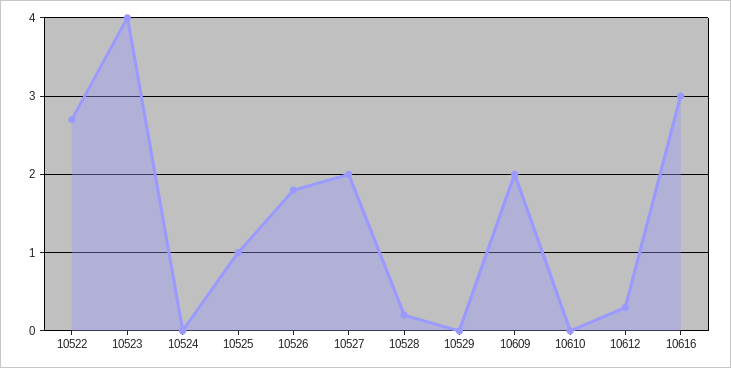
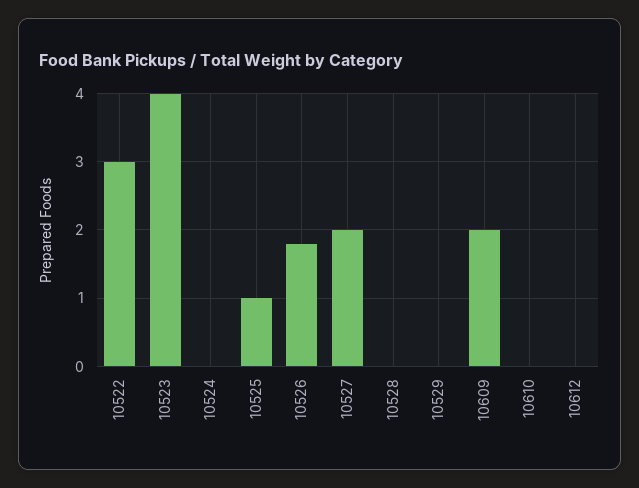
10522: 2.7 -> 3
10528: 0.2 -> 0
10612: 0.3 -> 0
10616: 3 -> none

